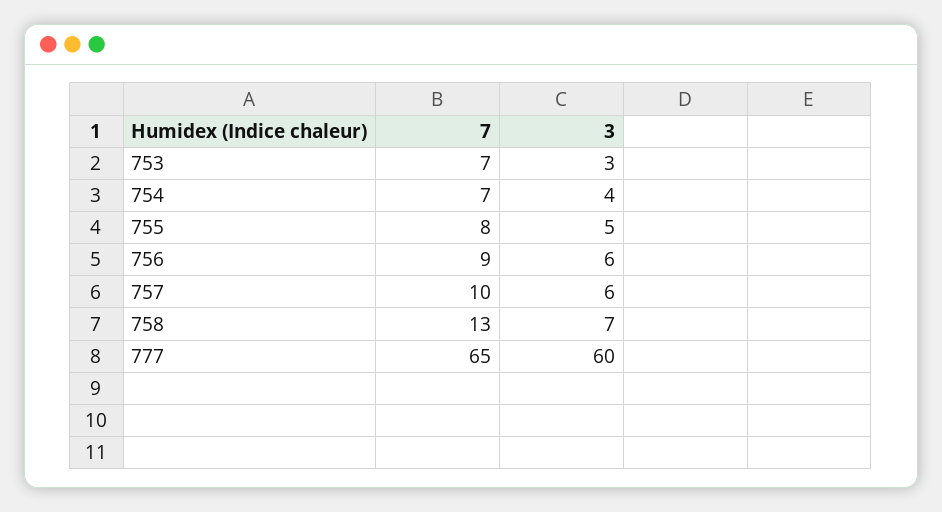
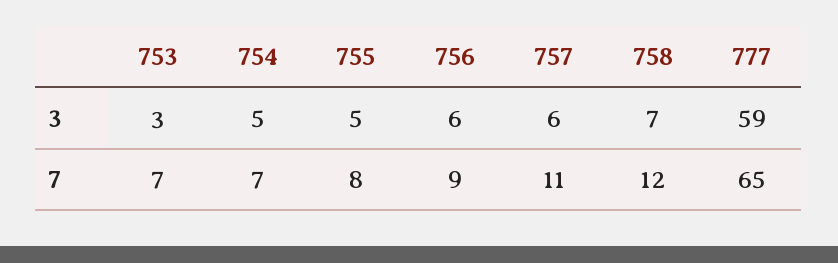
3, 754: 4 -> 5
7, 757: 10 -> 11
7, 758: 13 -> 12
3, 777: 60 -> 59

